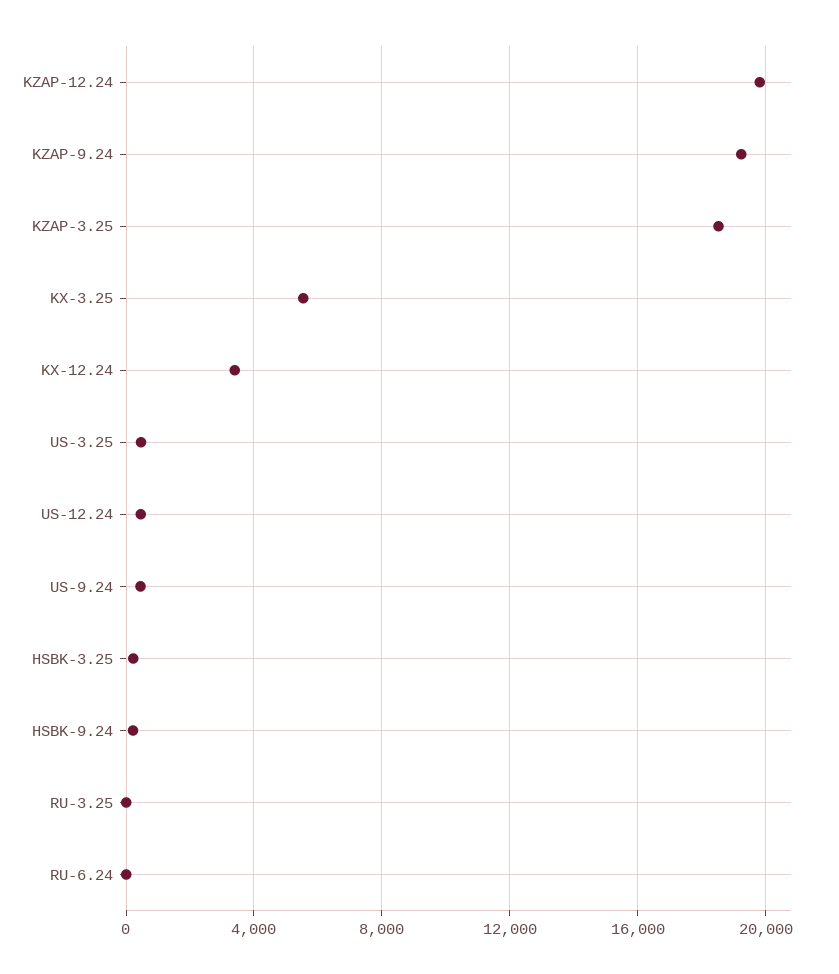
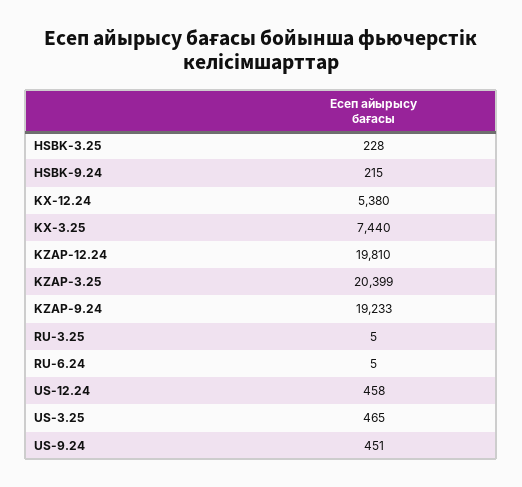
KZAP-3.25: 18500 -> 20399
KX-3.25: 5500 -> 7440
KX-12.24: 3500 -> 5380

